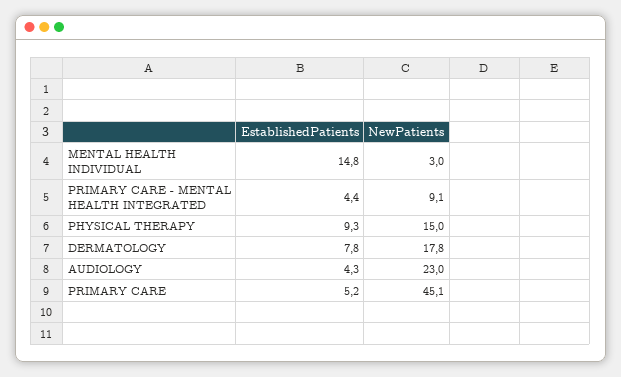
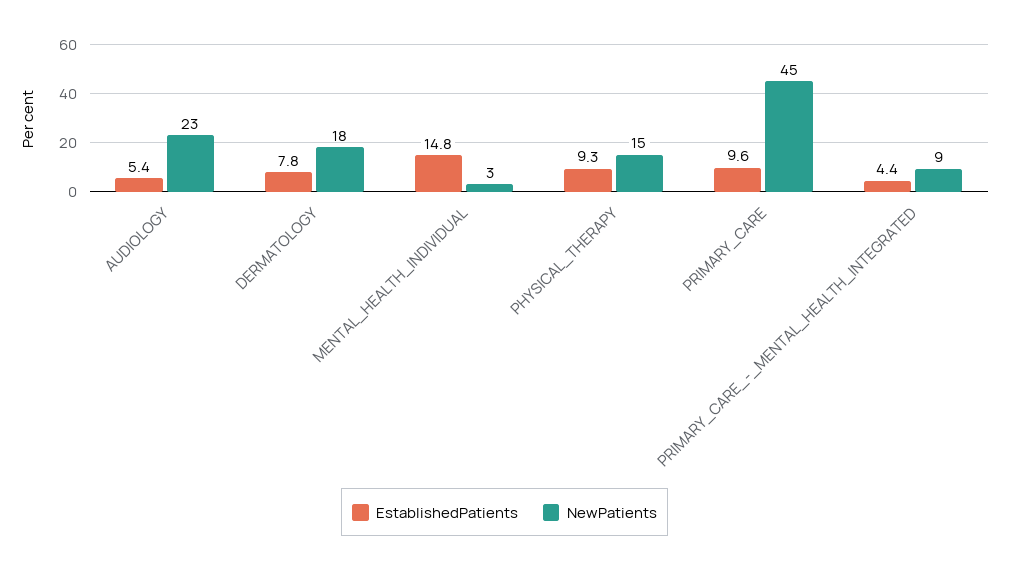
EstablishedPatients, AUDIOLOGY: 4.3 -> 5.4
EstablishedPatients, PRIMARY CARE: 5.2 -> 9.6

